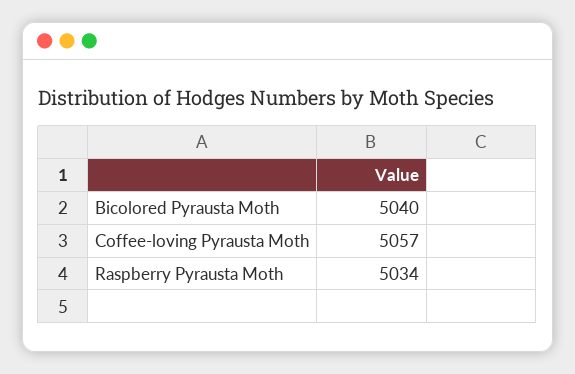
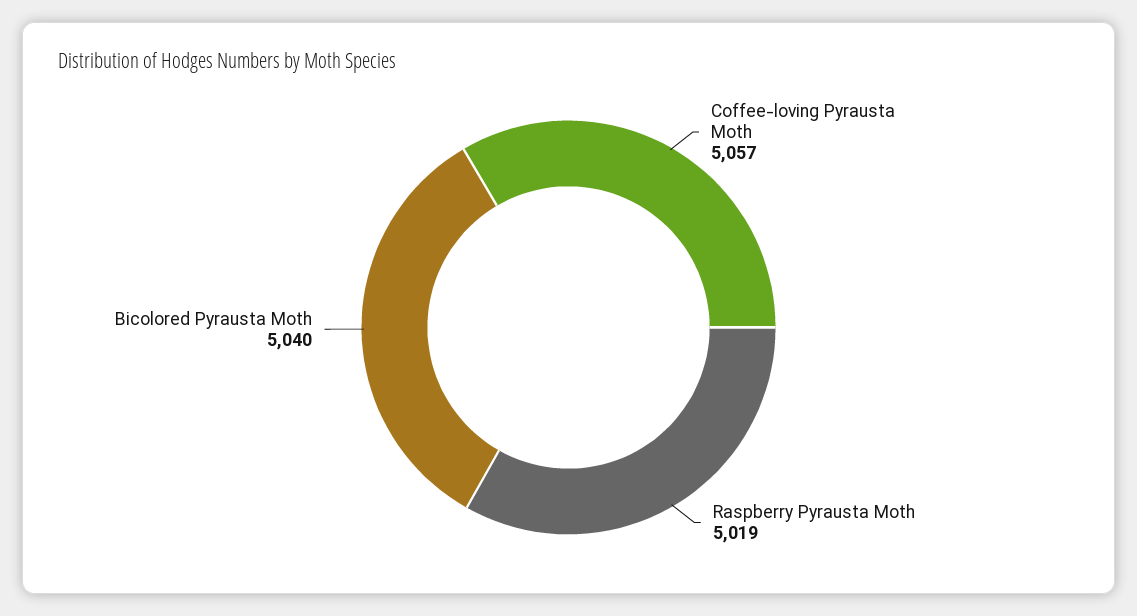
Raspberry Pyrausta Moth: 5034 -> 5019

